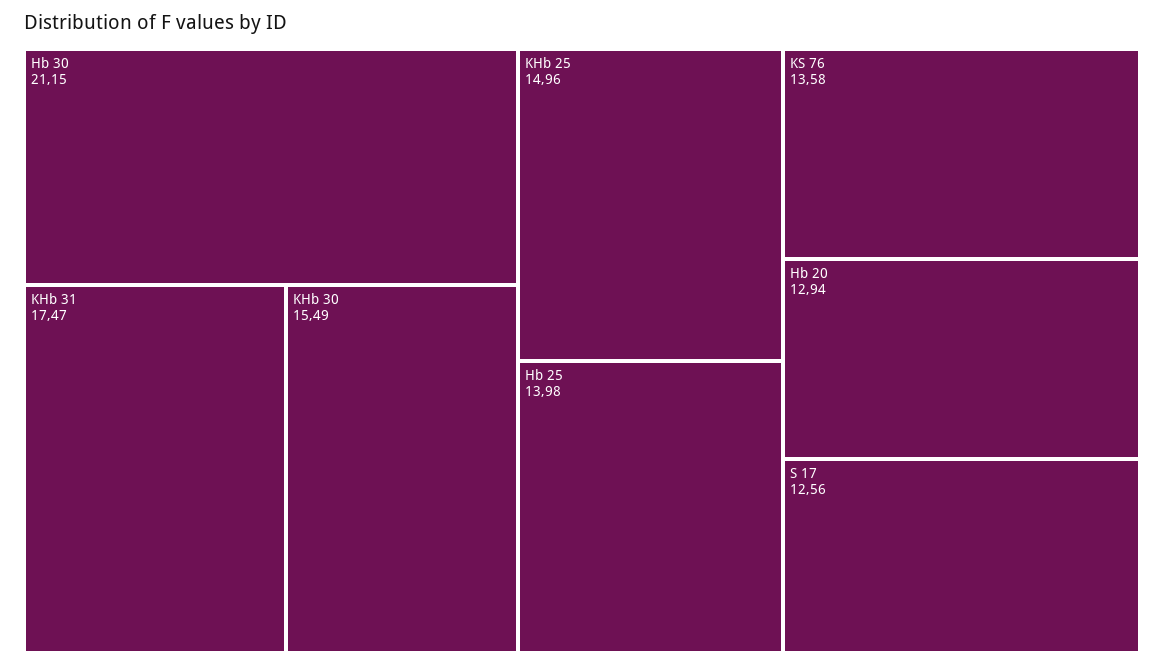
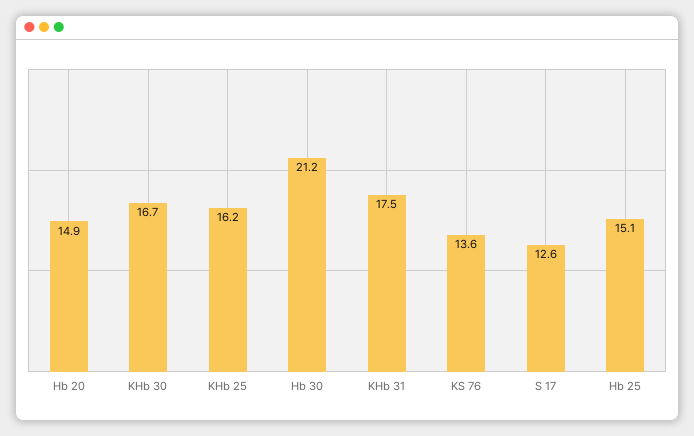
KHb 30: 15.49 -> 16.7
KHb 25: 14.96 -> 16.2
Hb 25: 13.98 -> 15.1
Hb 20: 12.94 -> 14.9

